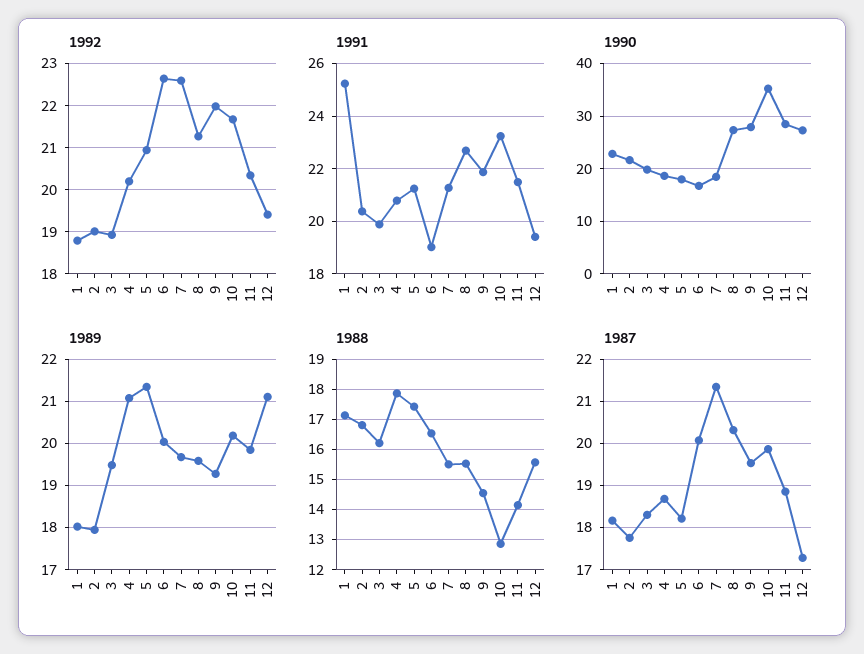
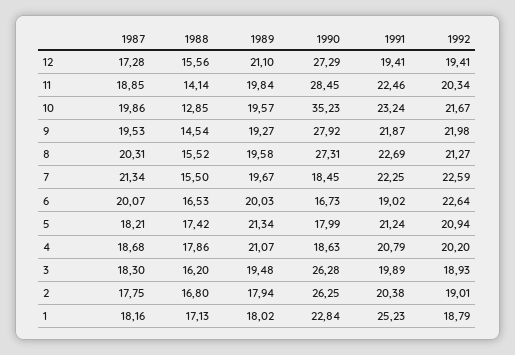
1991, 7: 21.25 -> 22.25
1991, 11: 21.5 -> 22.46
1990, 2: 22 -> 26.25
1990, 3: 20 -> 26.28
1989, 10: 20.2 -> 19.57

